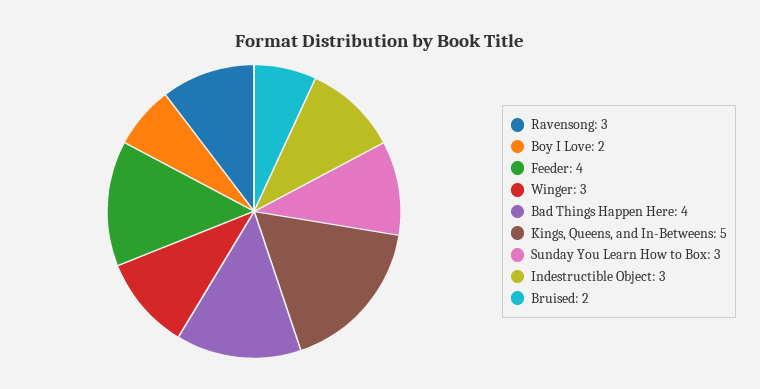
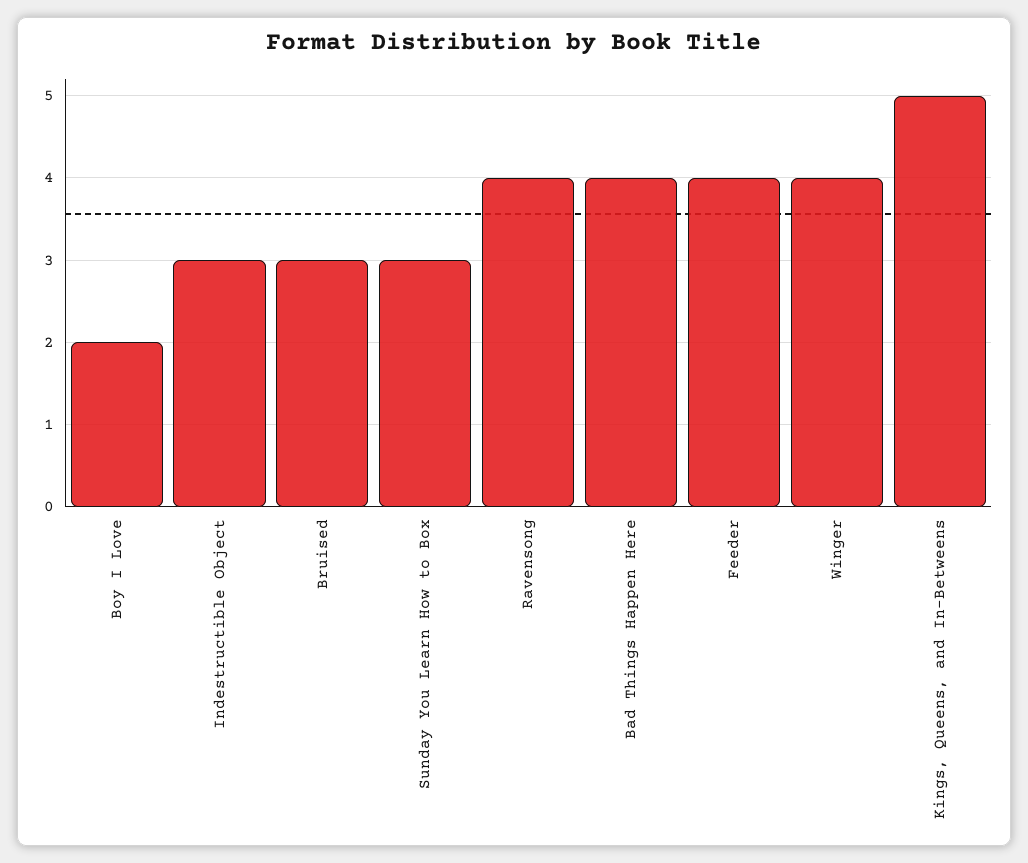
Ravensong: 3 -> 4
Winger: 3 -> 4
Bruised: 2 -> 3

